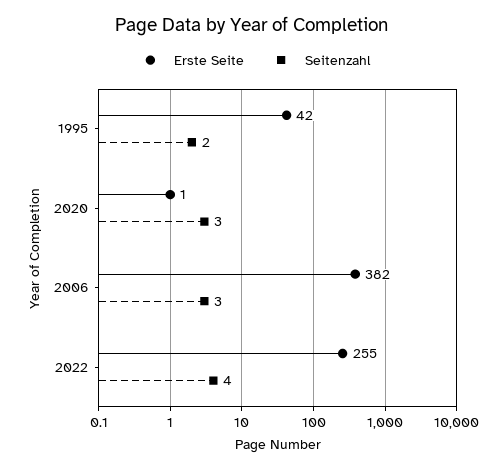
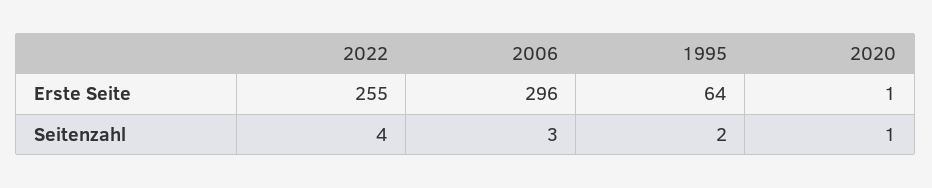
Erste Seite, 1995: 42 -> 64
Seitenzahl, 2020: 3 -> 1
Erste Seite, 2006: 382 -> 296

